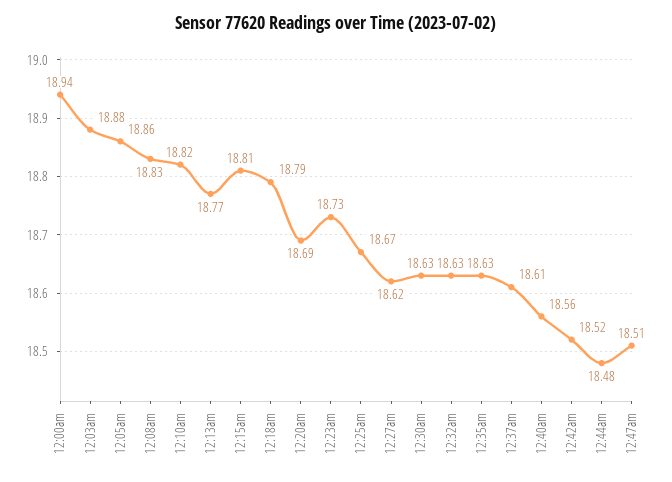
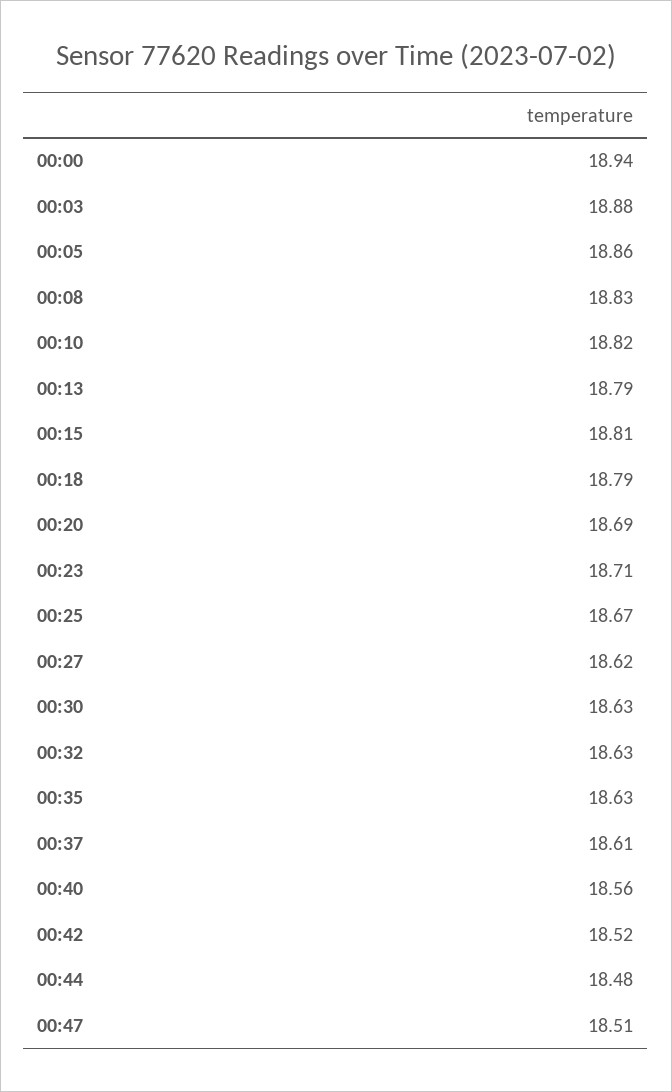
12:13am: 18.77 -> 18.79
12:23am: 18.73 -> 18.71

